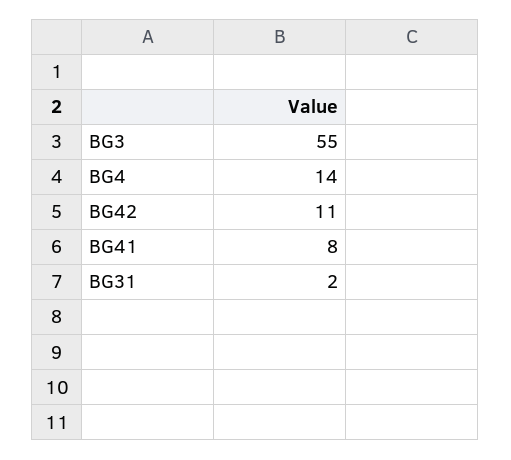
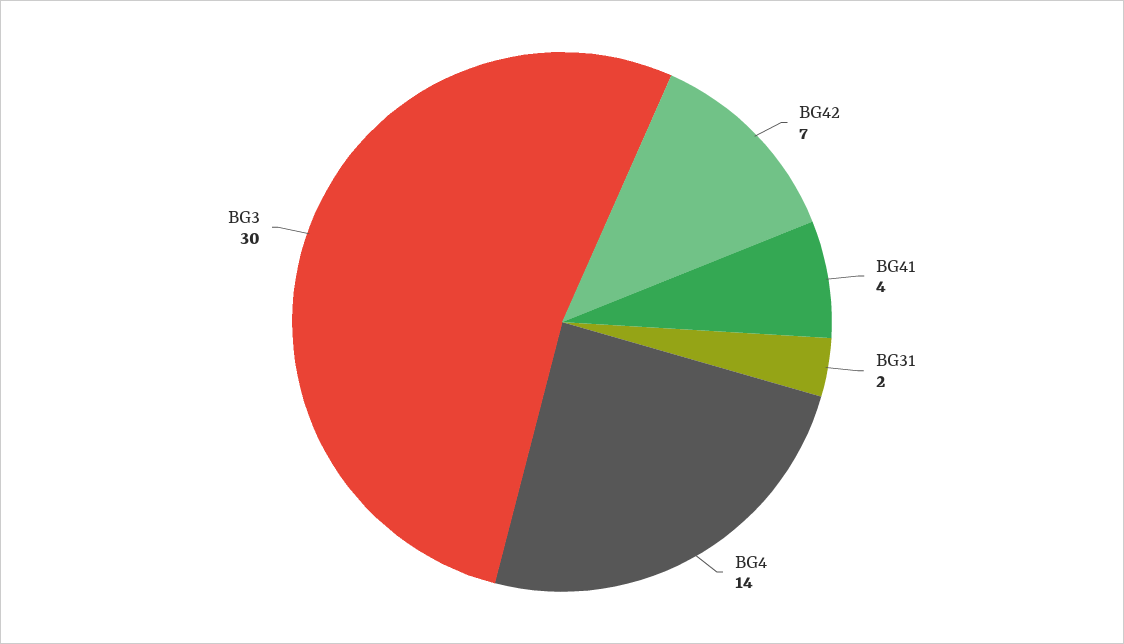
BG3: 55 -> 30
BG42: 11 -> 7
BG41: 8 -> 4

